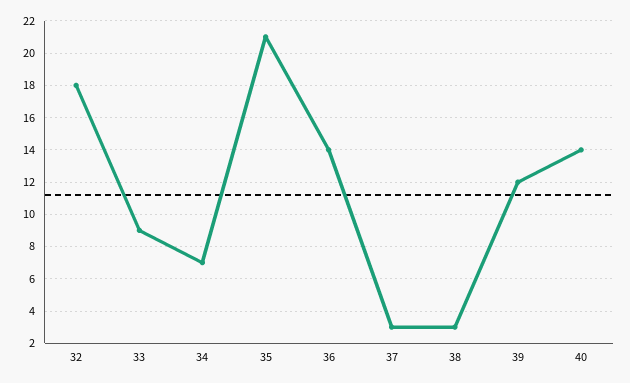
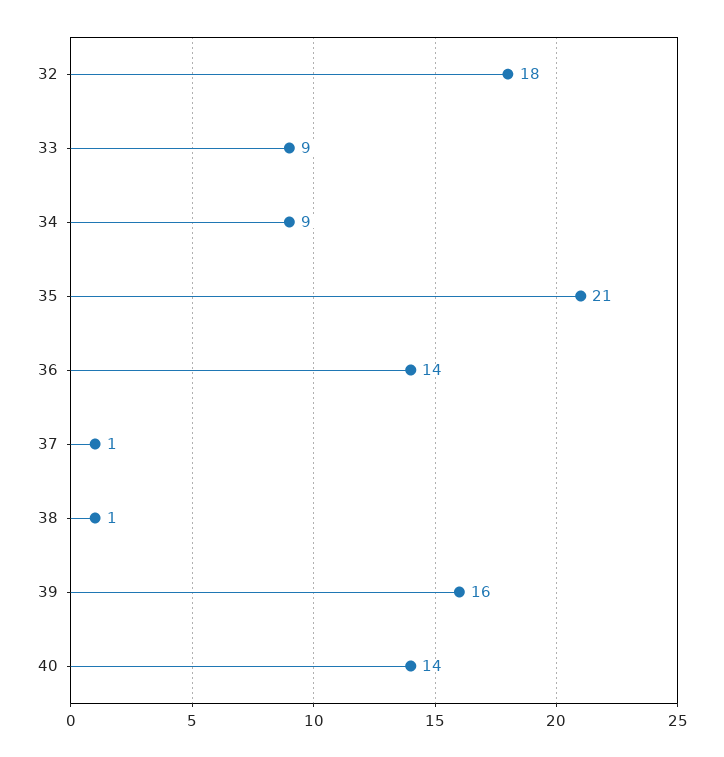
34: 7 -> 9
37: 3 -> 1
38: 3 -> 1
39: 12 -> 16

